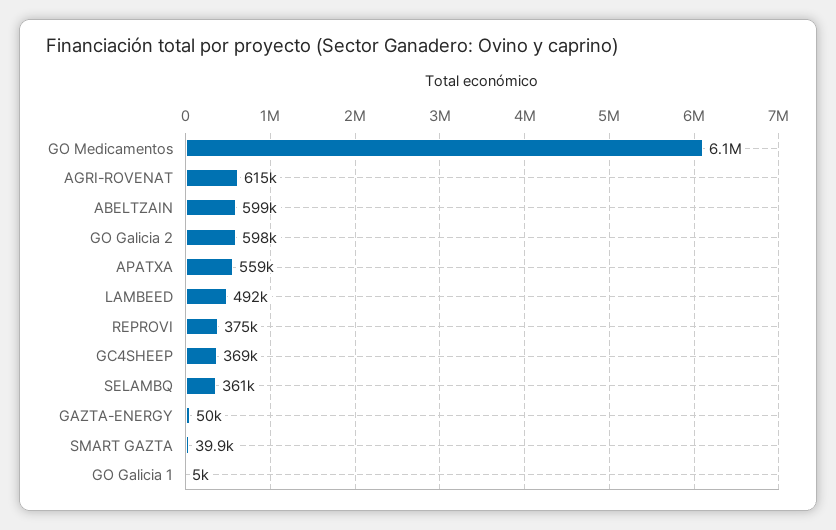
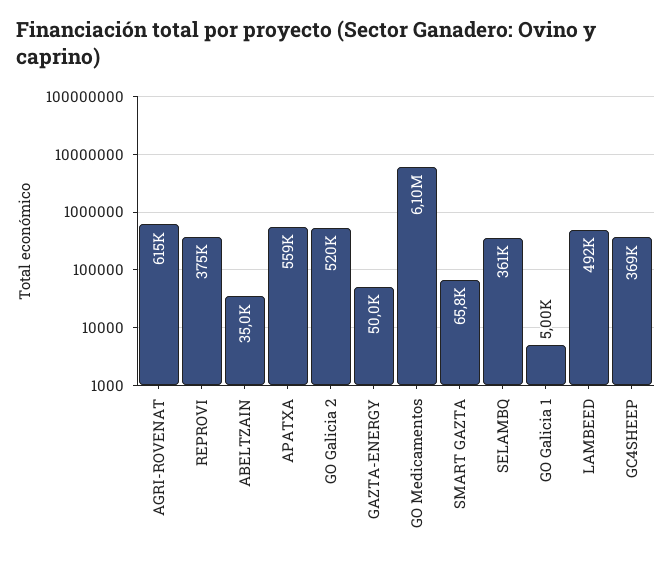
ABELTZAIN: 599000 -> 35000
GO Galicia 2: 598000 -> 520000
SMART GAZTA: 39900 -> 65800

